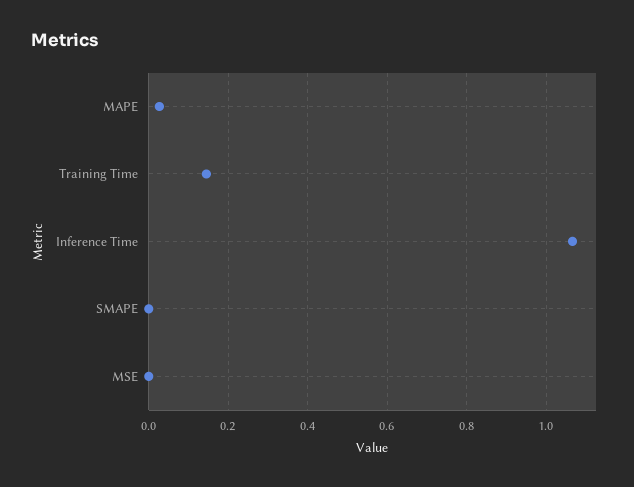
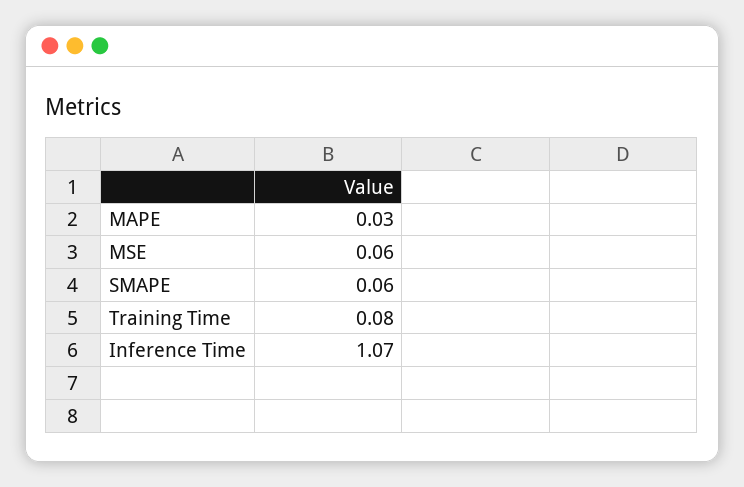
Training Time: 0.14 -> 0.08
SMAPE: 0 -> 0.06
MSE: 0 -> 0.06

